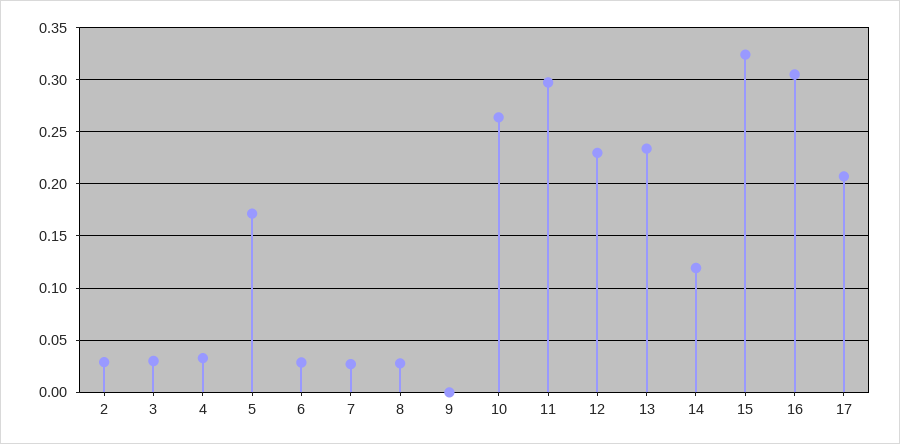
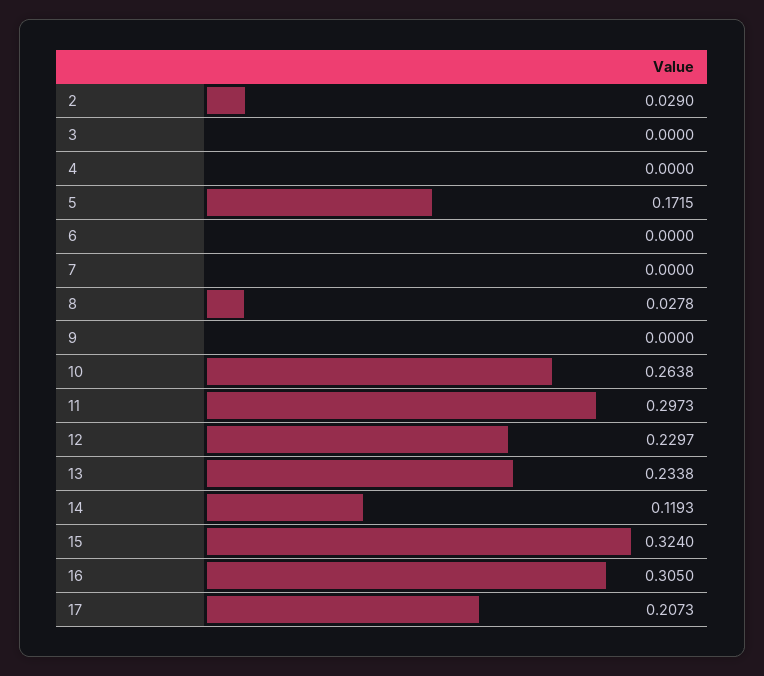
3: 0.03 -> 0
4: 0.03 -> 0
6: 0.03 -> 0
7: 0.03 -> 0

